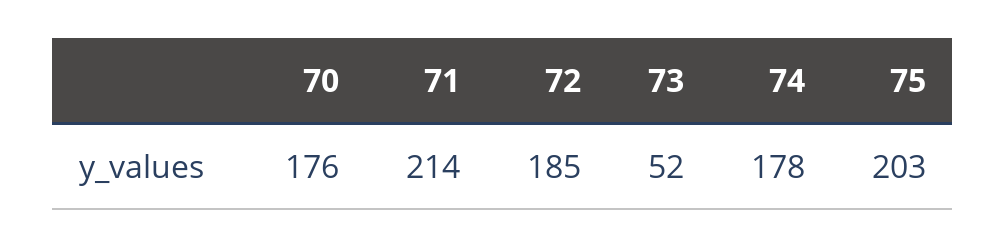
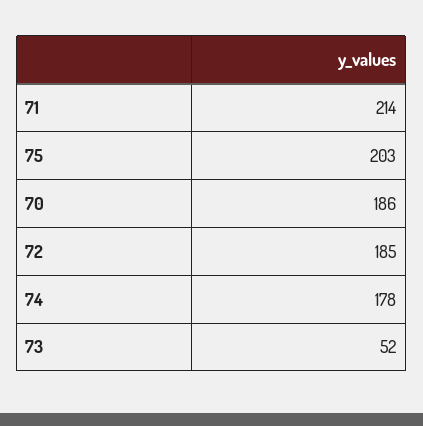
70: 176 -> 186

